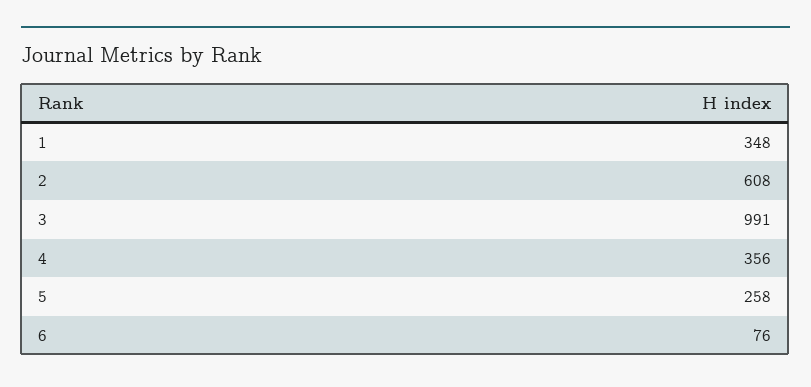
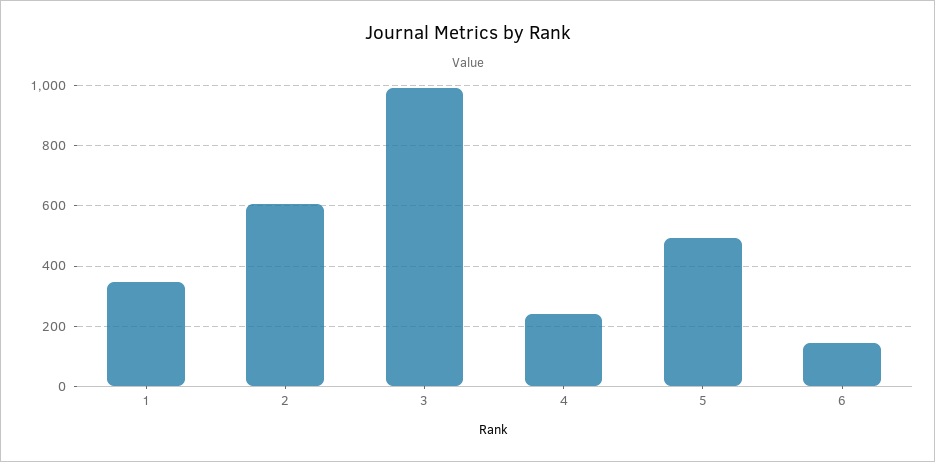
4: 356 -> 240
5: 258 -> 500
6: 76 -> 140

